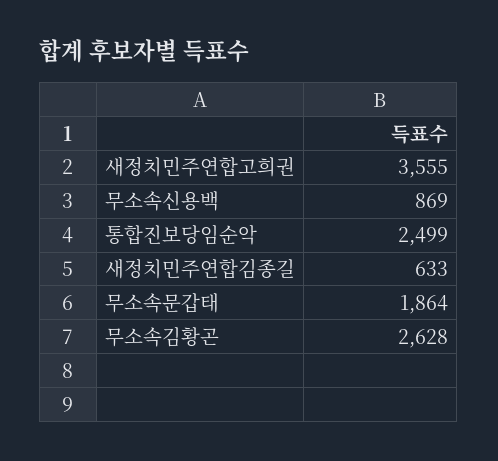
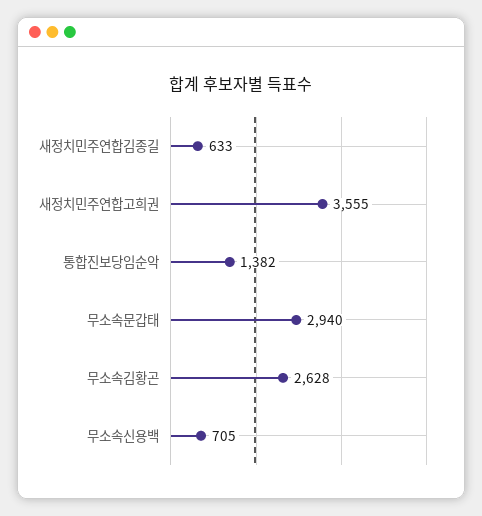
무소속신용백: 869 -> 705
통합진보당임순악: 2499 -> 1382
무소속문갑태: 1864 -> 2940

